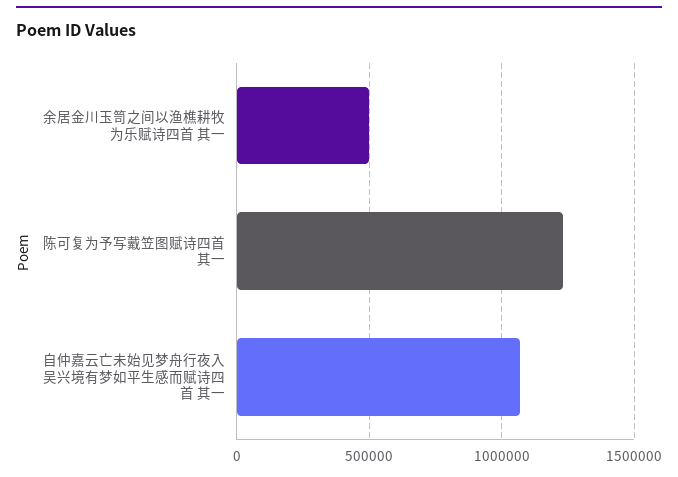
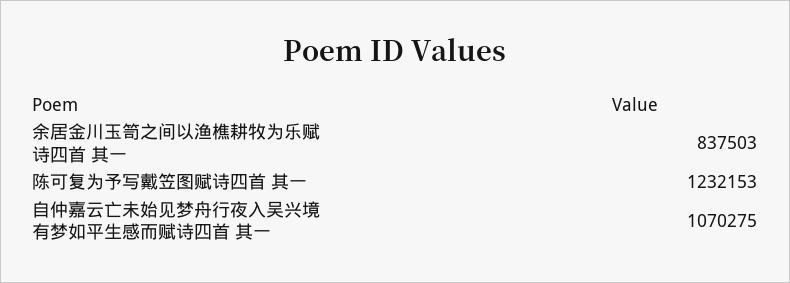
余居金川玉笥之间以渔樵耕牧为乐赋诗四首 其一: 500000 -> 837503

